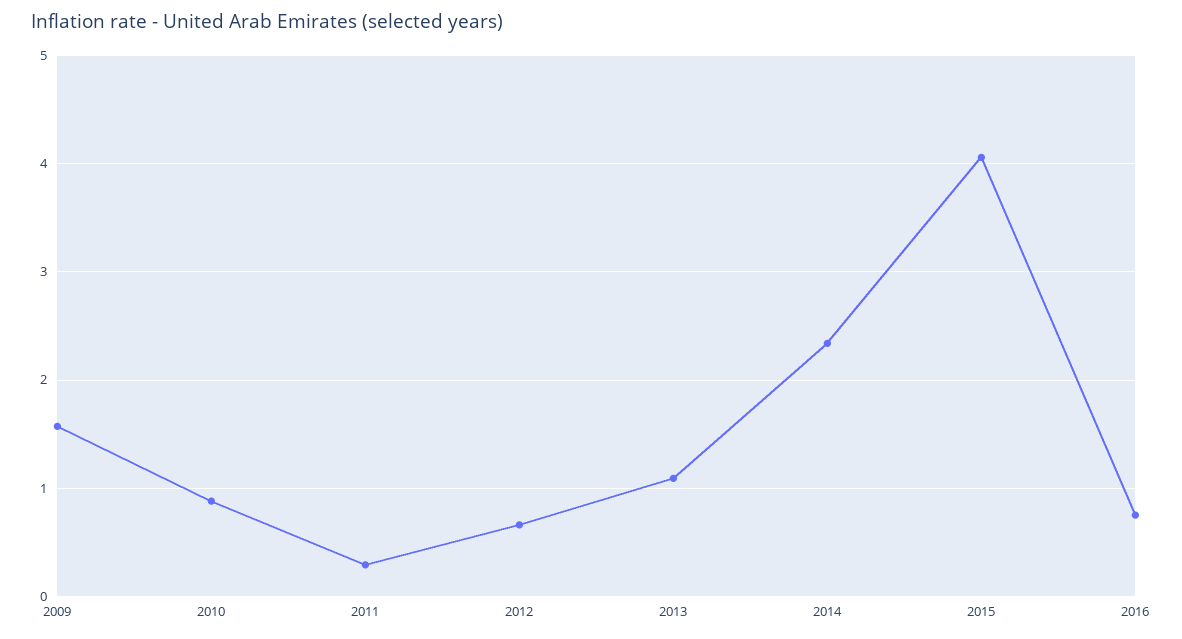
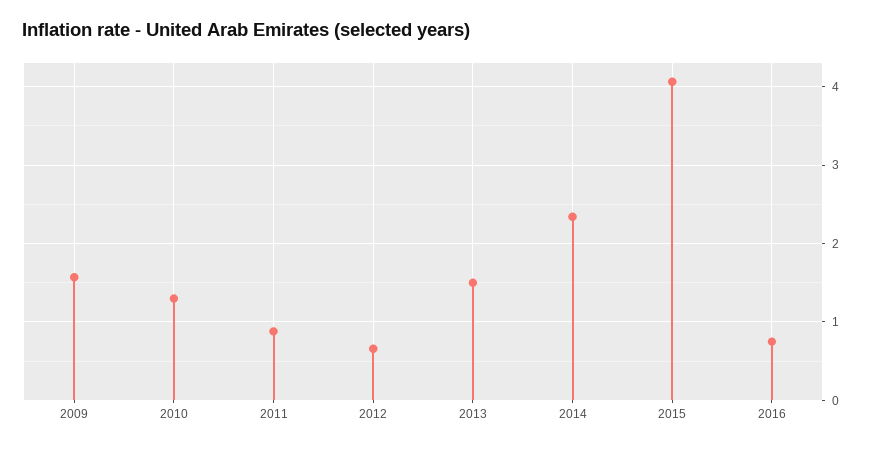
2010: 0.9 -> 1.3
2011: 0.3 -> 0.9
2013: 1.1 -> 1.5

